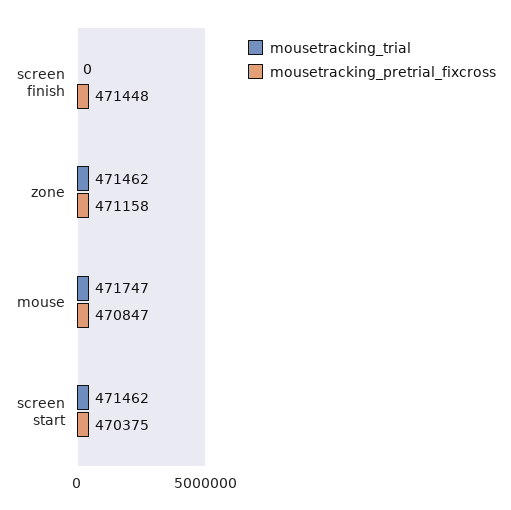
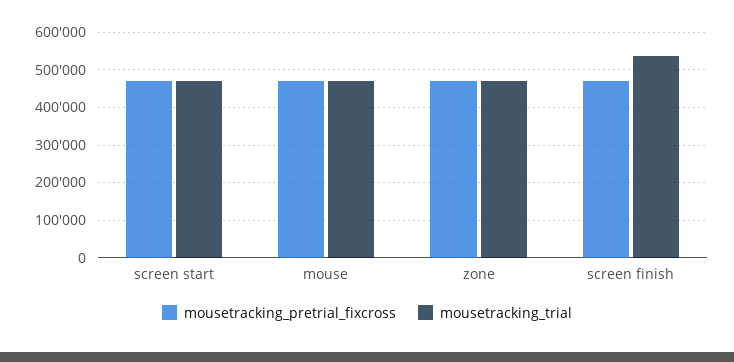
mousetracking_trial, screen finish: 0 -> 540000

